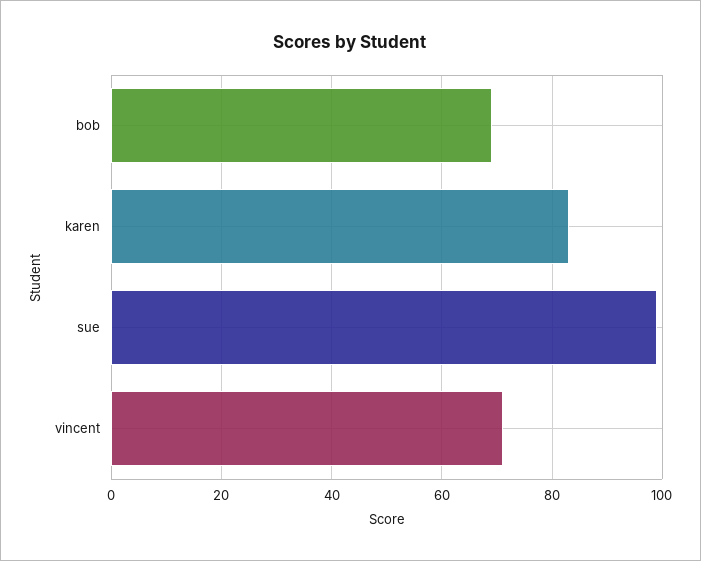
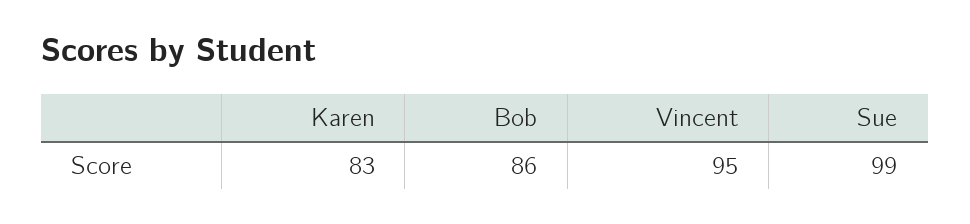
bob: 70 -> 86
vincent: 70 -> 95

